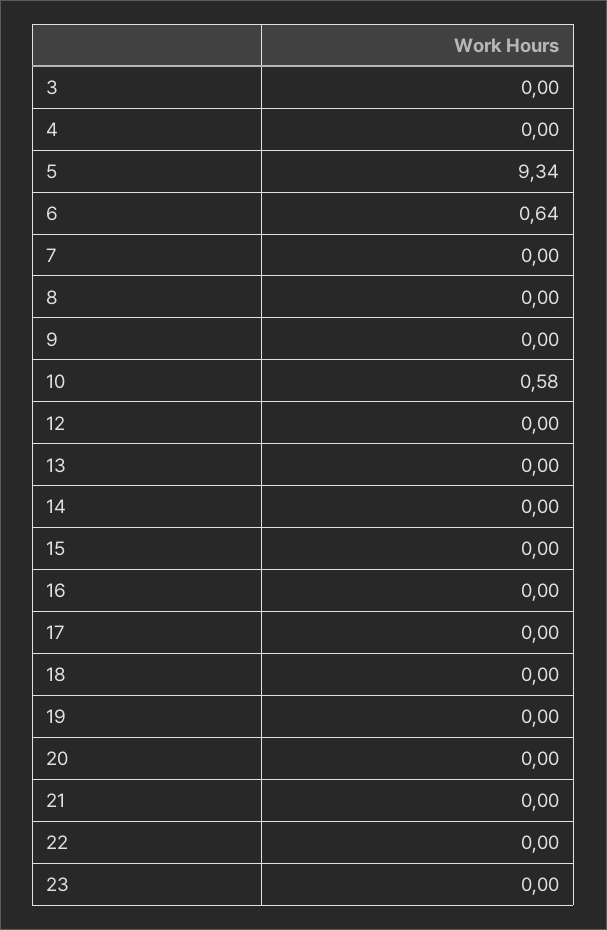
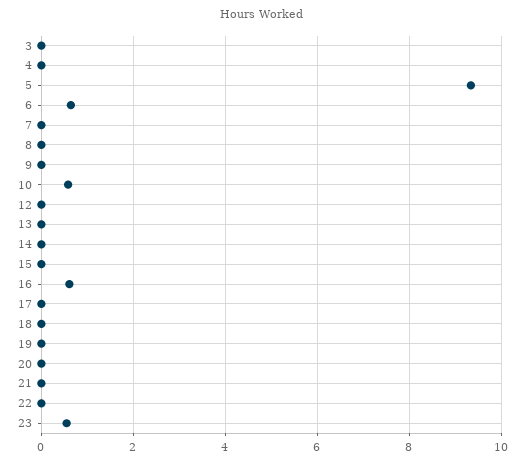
16: 0 -> 0.6
23: 0 -> 0.6

